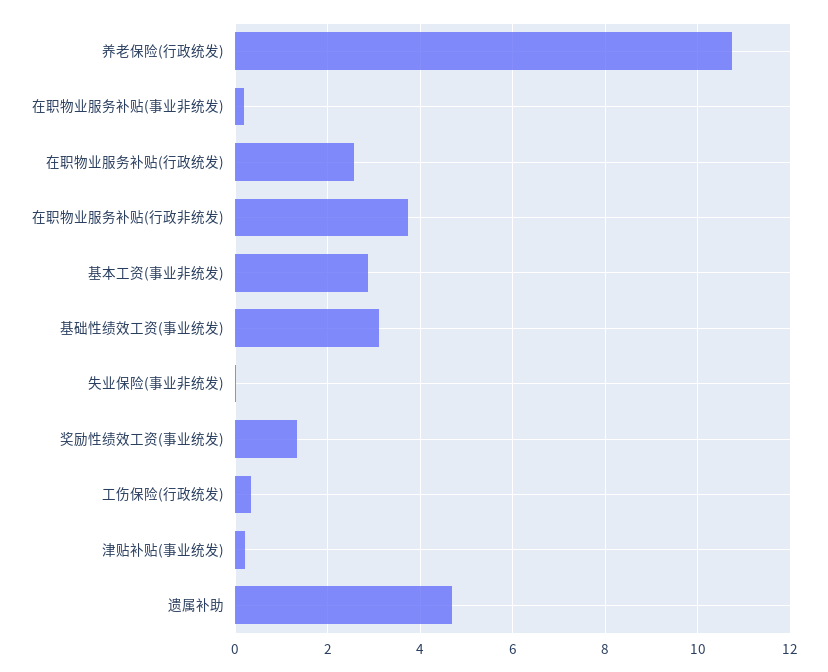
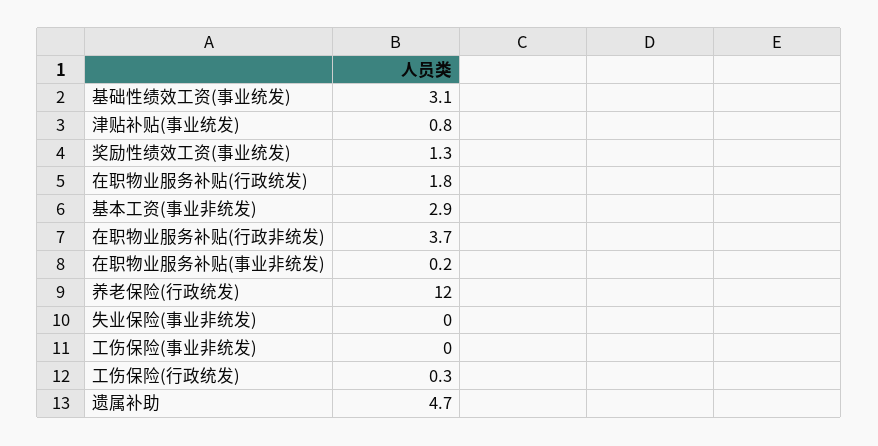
养老保险(行政统发): 10.8 -> 12
在职物业服务补贴(行政统发): 2.6 -> 1.8
津贴补贴(事业统发): 0.2 -> 0.8
工伤保险(事业非统发): none -> 0

